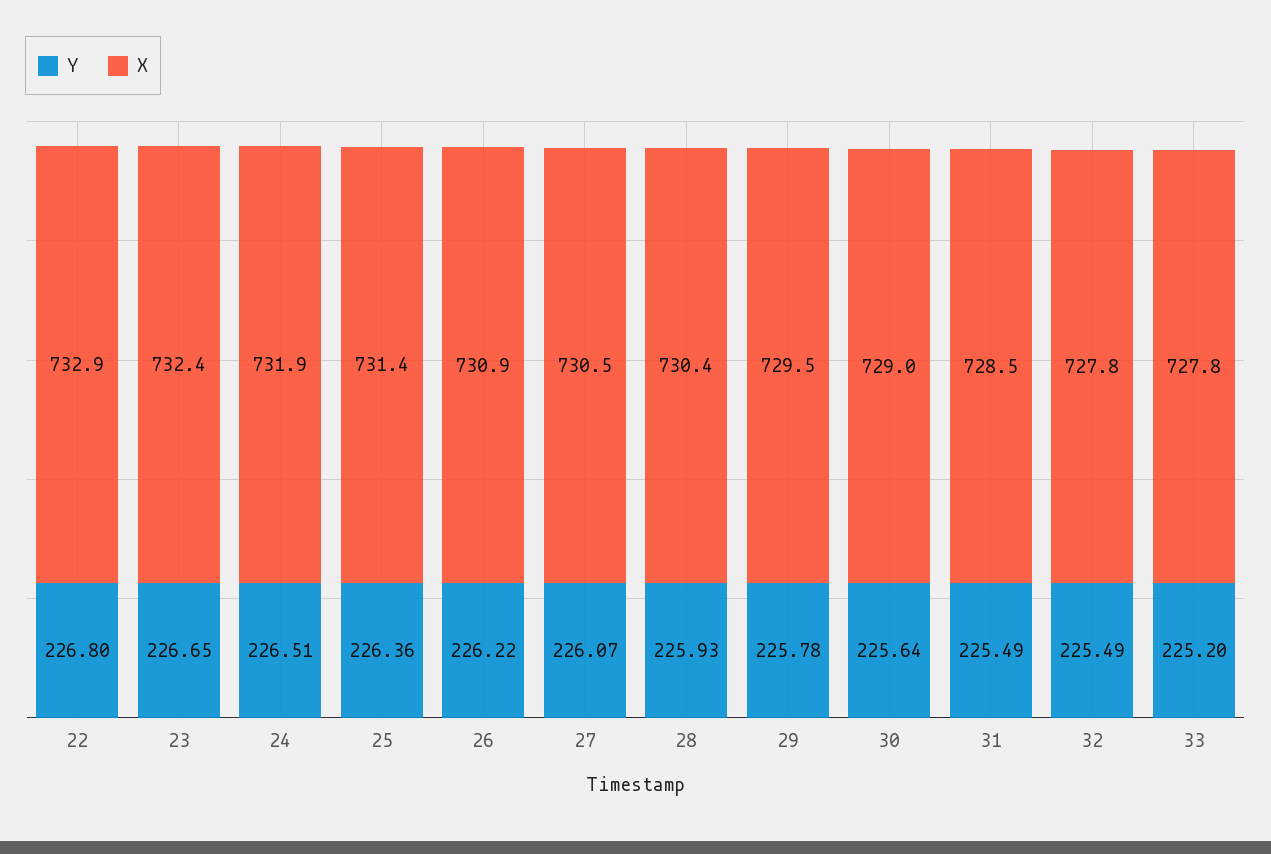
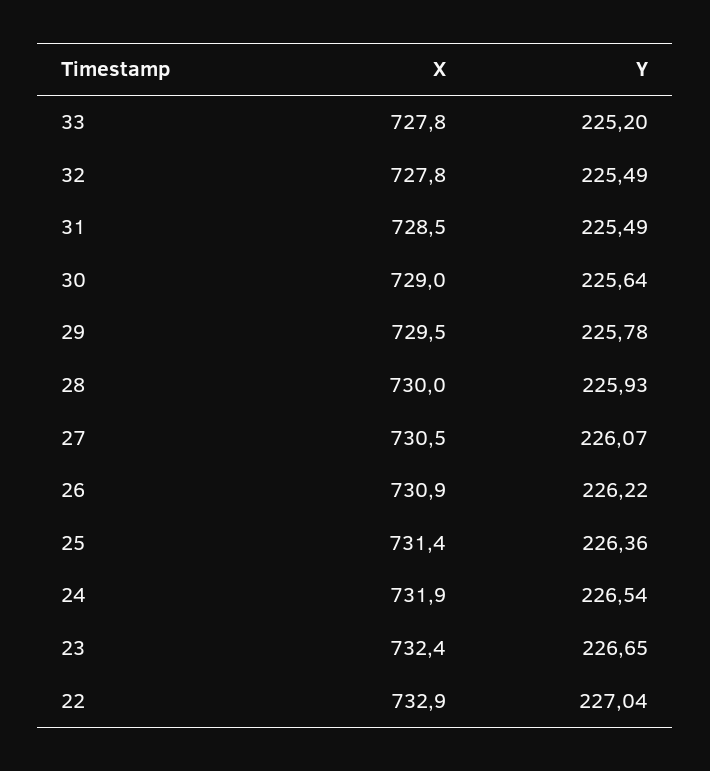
Y, 22: 226.8 -> 227.04
Y, 24: 226.51 -> 226.54
X, 28: 730.4 -> 730

